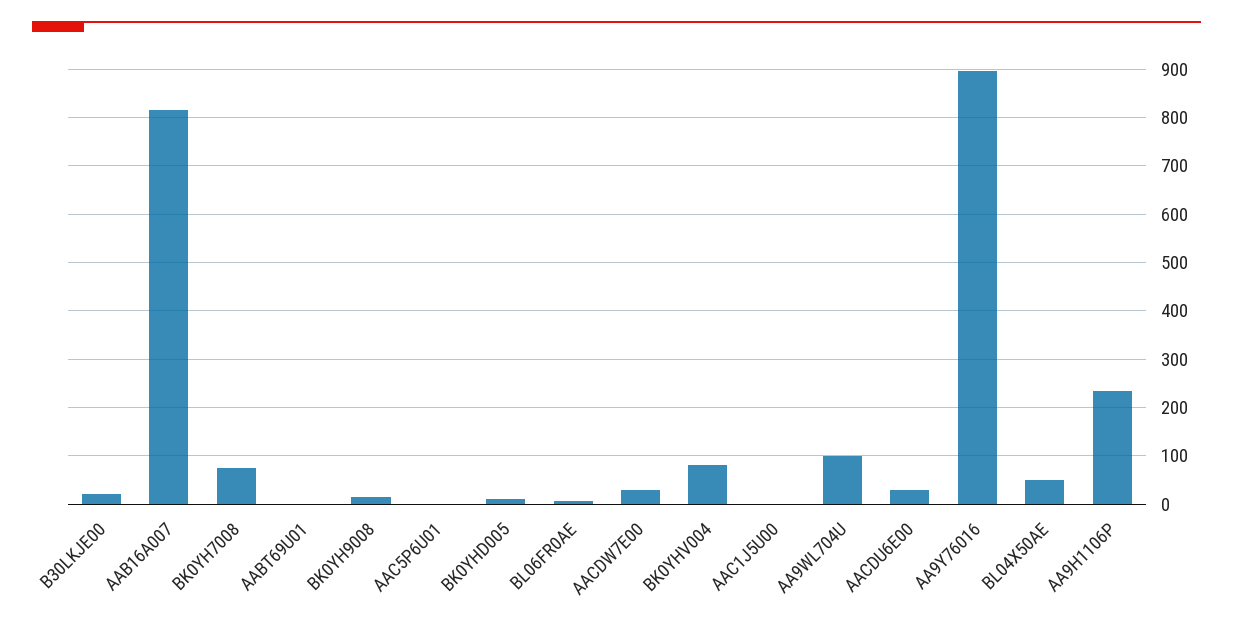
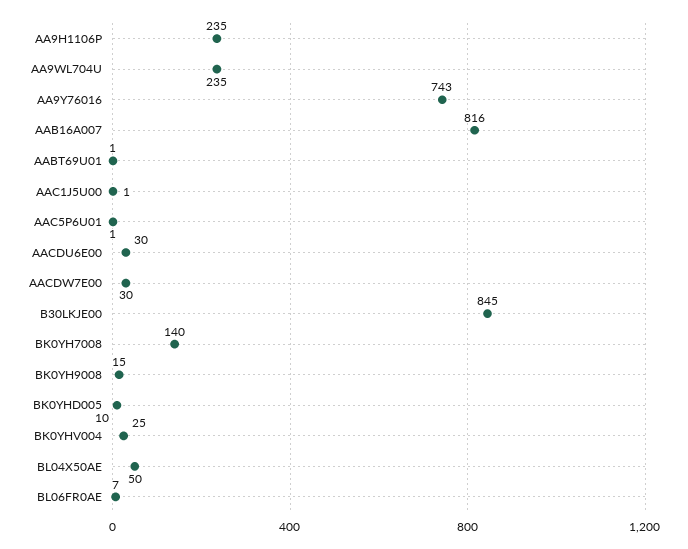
B30LKJE00: 20 -> 845
BK0YH7008: 80 -> 140
BK0YHV004: 80 -> 25
AA9WL704U: 100 -> 235
AA9Y76016: 900 -> 743

